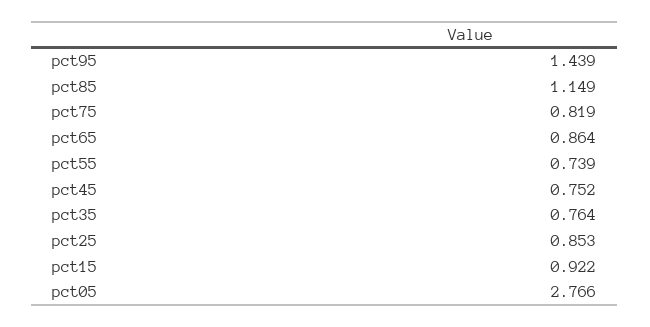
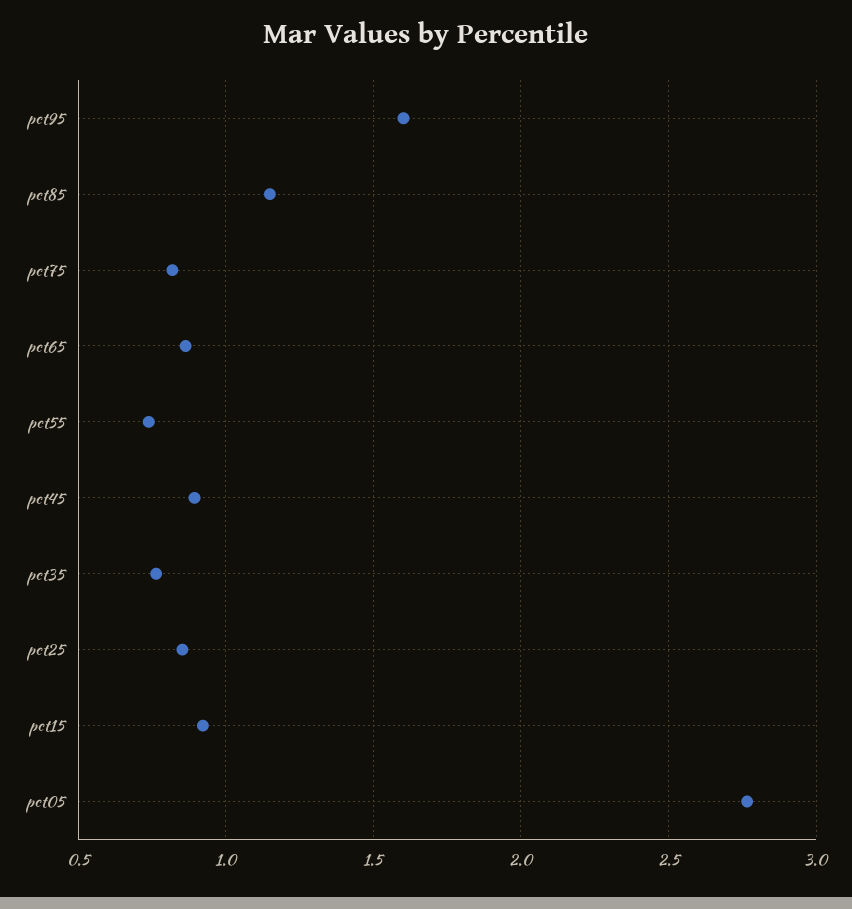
pct95: 1.439 -> 1.6
pct45: 0.752 -> 0.9

